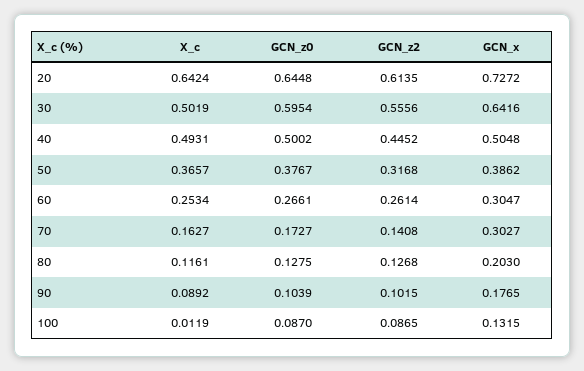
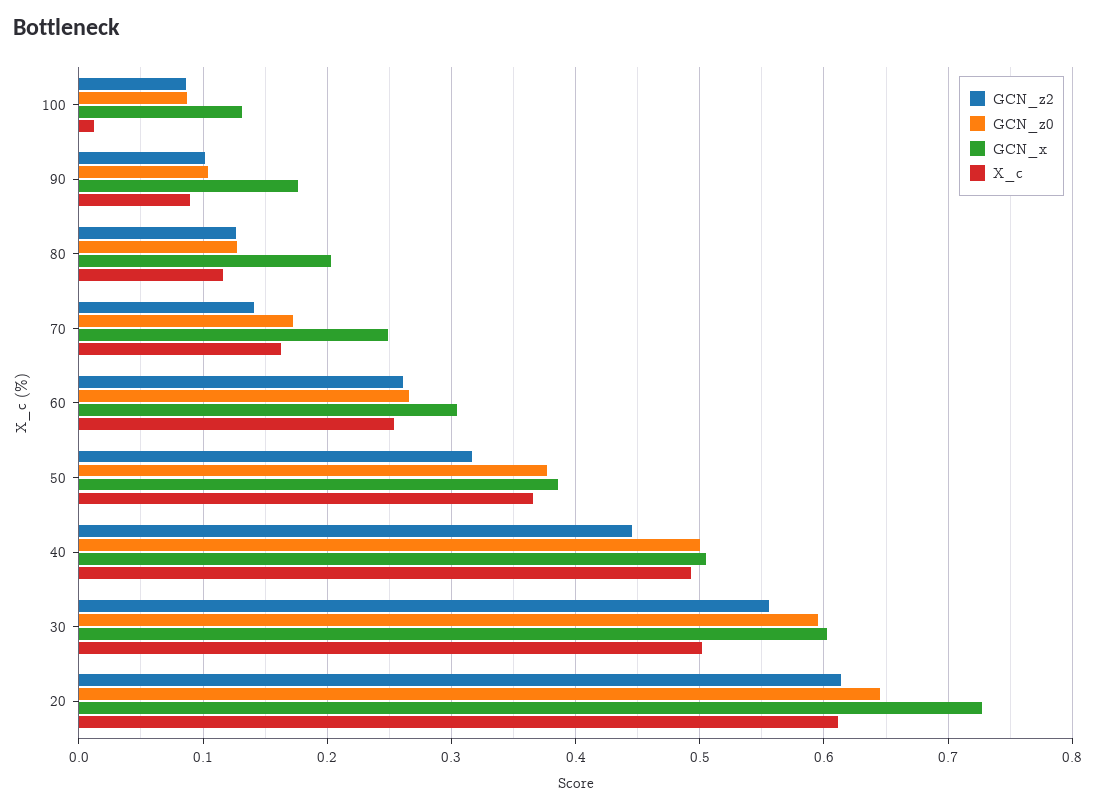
X_c, 20: 0.6424 -> 0.61
GCN_x, 30: 0.6416 -> 0.6
GCN_x, 70: 0.3027 -> 0.25

